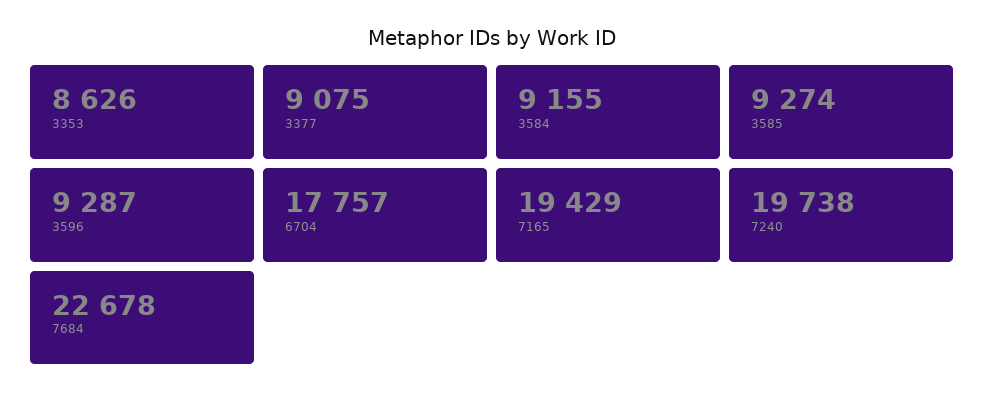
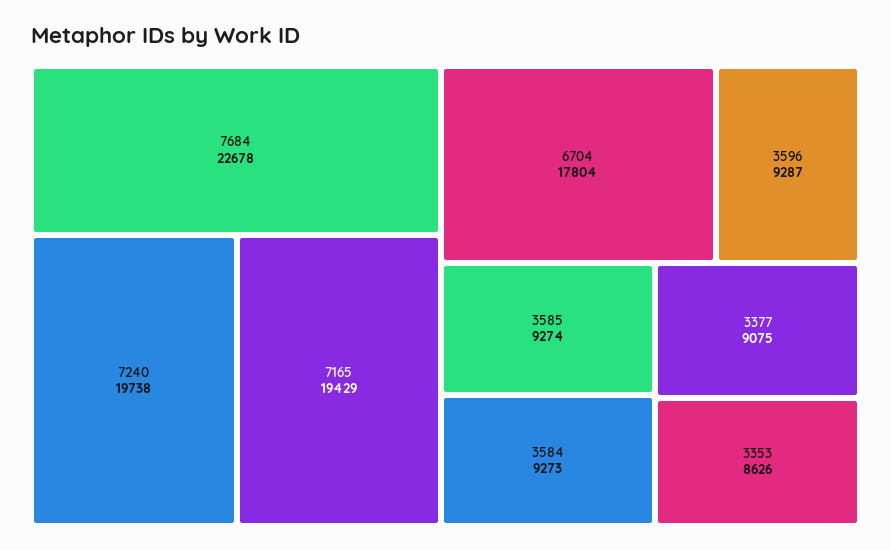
3584: 9155 -> 9273
6704: 17757 -> 17804

